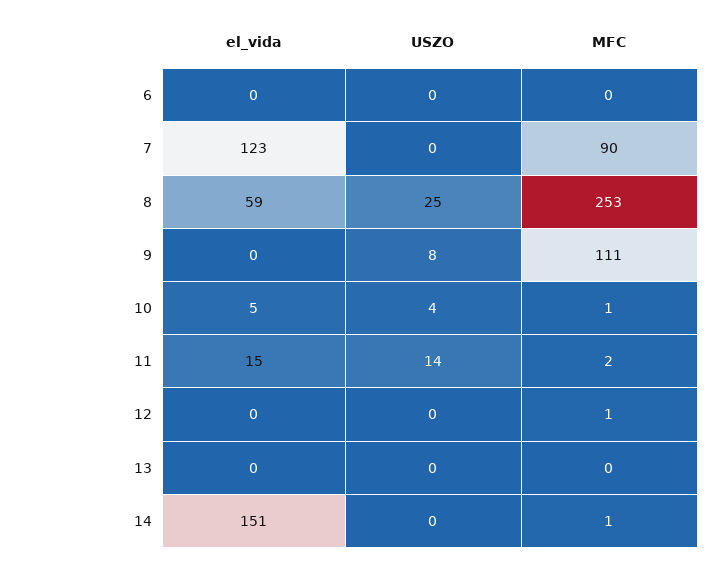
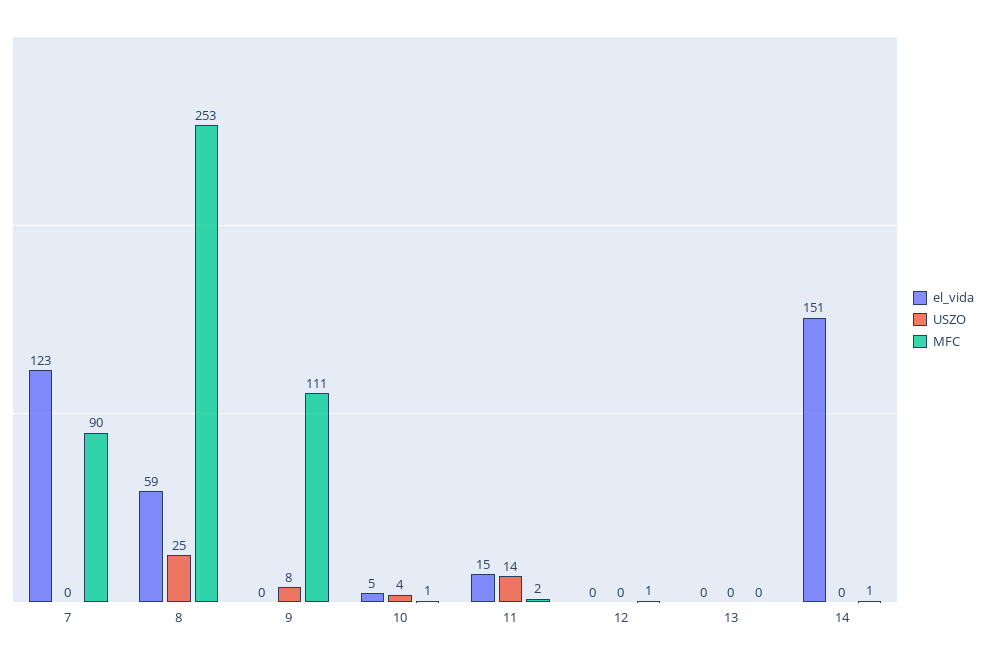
el_vida, 6: 0 -> none
USZO, 6: 0 -> none
MFC, 6: 0 -> none

